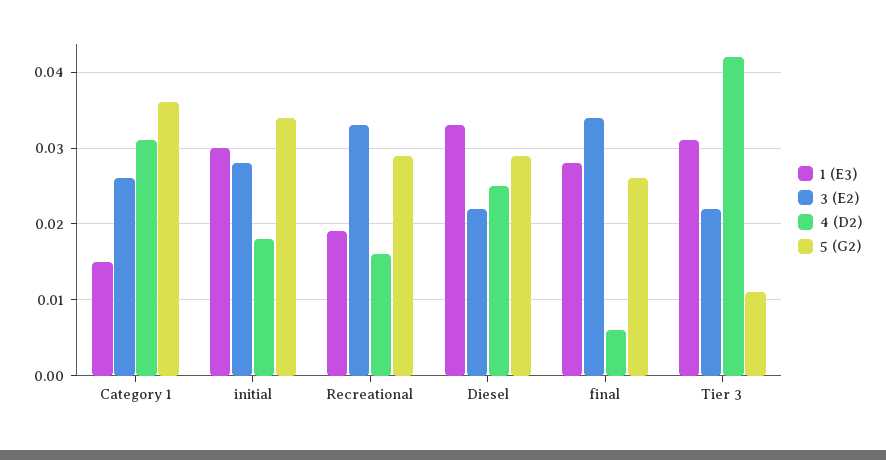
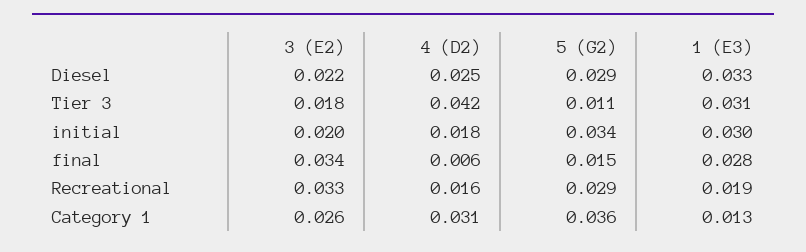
1 (E3), Category 1: 0.015 -> 0.013
3 (E2), initial: 0.028 -> 0.02
5 (G2), final: 0.026 -> 0.015
3 (E2), Tier 3: 0.022 -> 0.018

